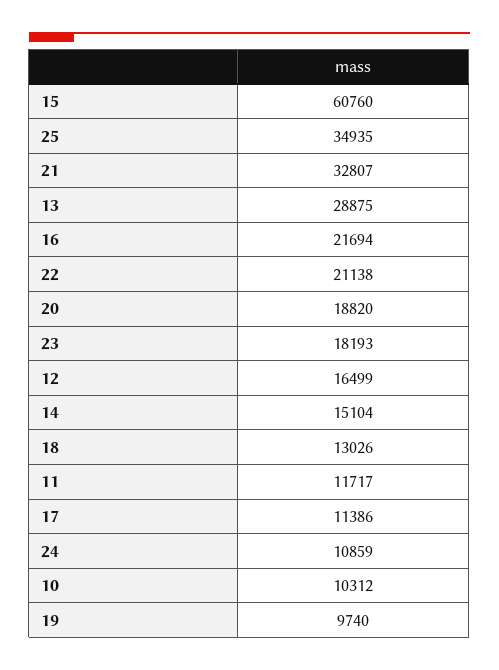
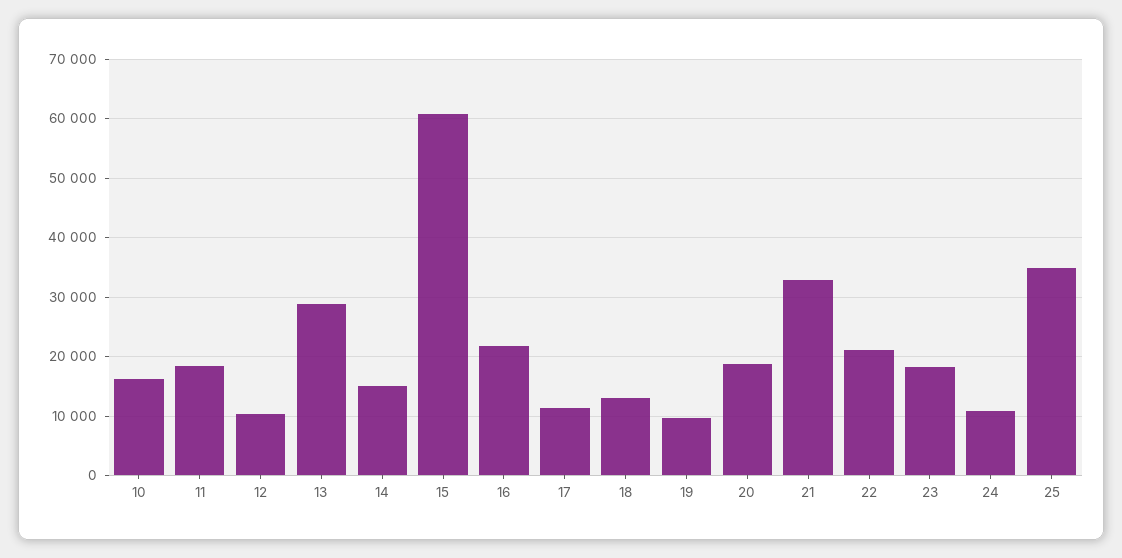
12: 16499 -> 10000
11: 11717 -> 18000
10: 10312 -> 16000

